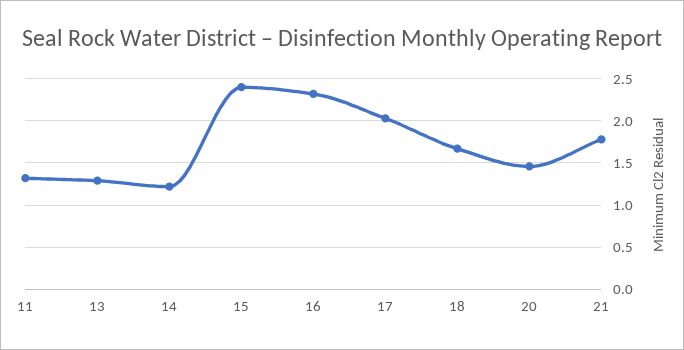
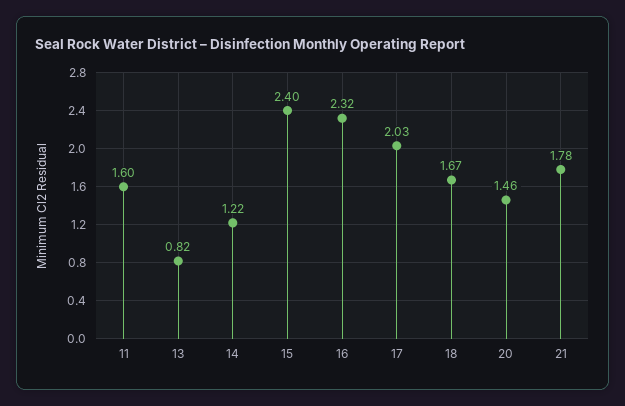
11: 1.3 -> 1.6
13: 1.3 -> 0.82

